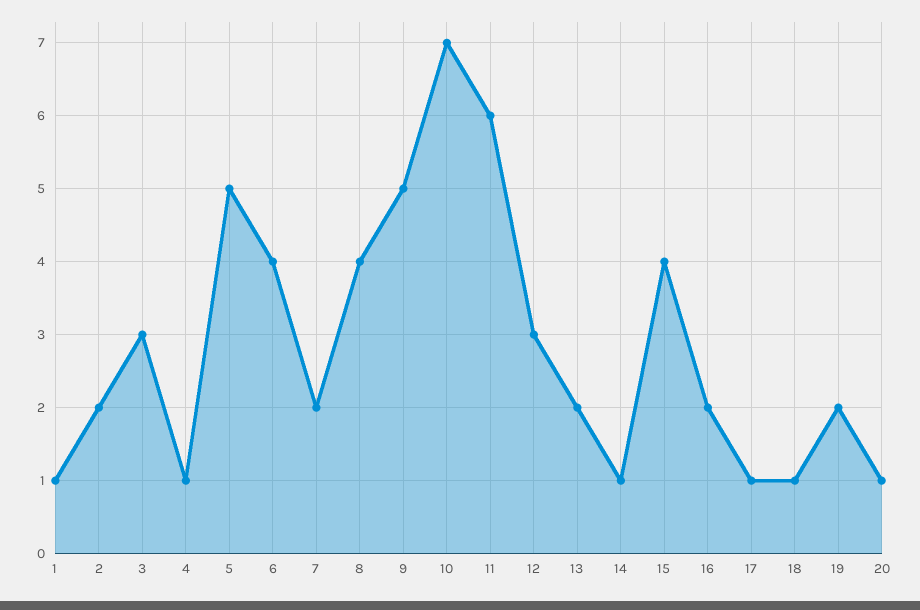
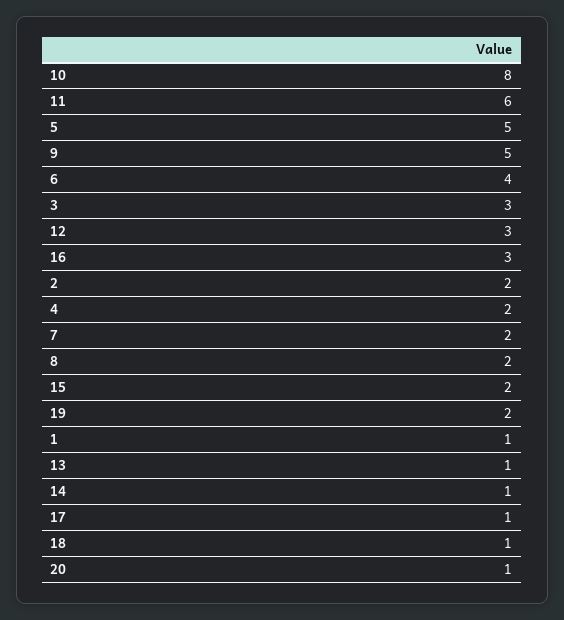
4: 1 -> 2
8: 4 -> 2
10: 7 -> 8
13: 2 -> 1
15: 4 -> 2
16: 2 -> 3

